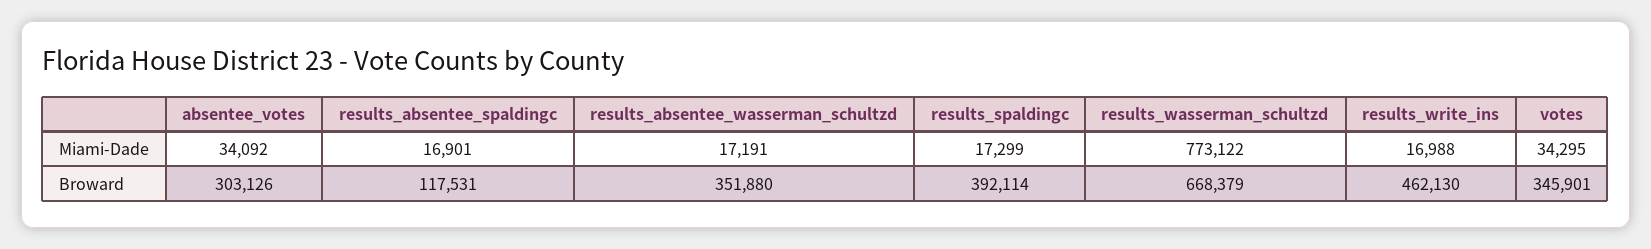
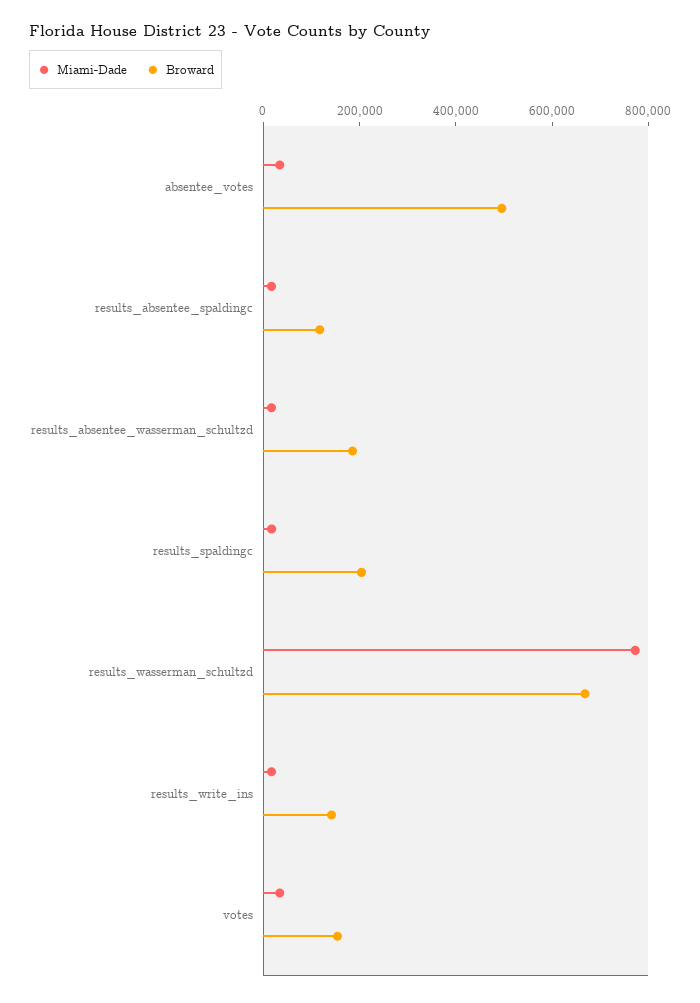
Broward, absentee_votes: 303126 -> 500000
Broward, results_absentee_wasserman_schultzd: 351880 -> 200000
Broward, results_spaldingc: 392114 -> 200000
Broward, results_write_ins: 462130 -> 150000
Broward, votes: 345901 -> 150000

